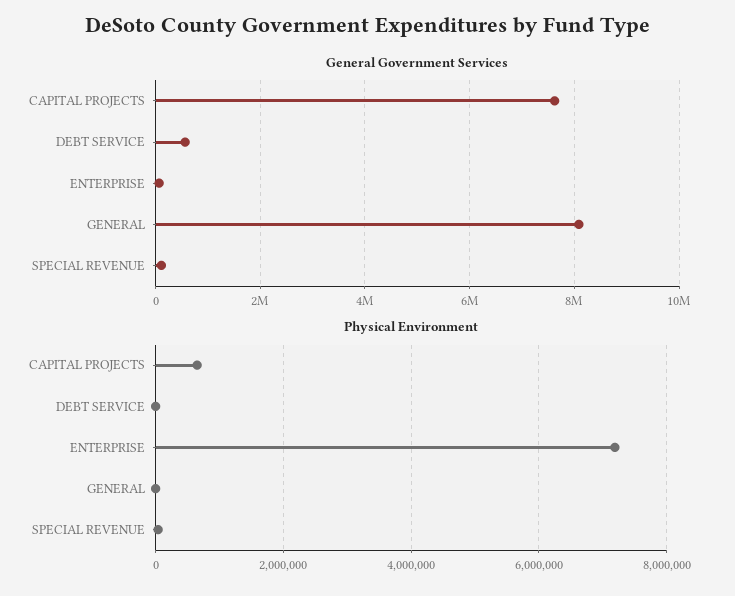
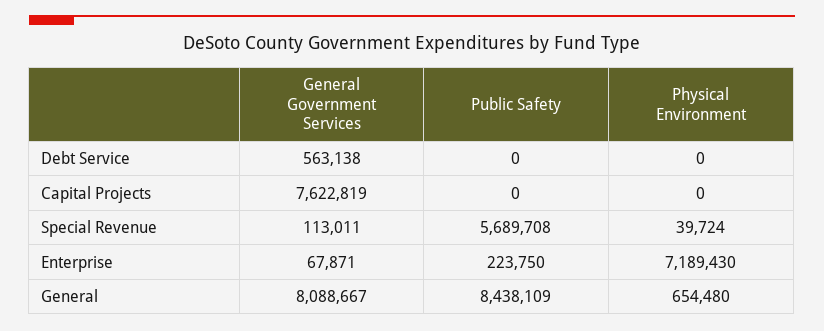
Physical Environment, CAPITAL PROJECTS: 600000 -> 0
Physical Environment, GENERAL: 0 -> 654480
Public Safety, DEBT SERVICE: none -> 0
Public Safety, CAPITAL PROJECTS: none -> 0
Public Safety, SPECIAL REVENUE: none -> 5689708
Public Safety, ENTERPRISE: none -> 223750
Public Safety, GENERAL: none -> 8438109

